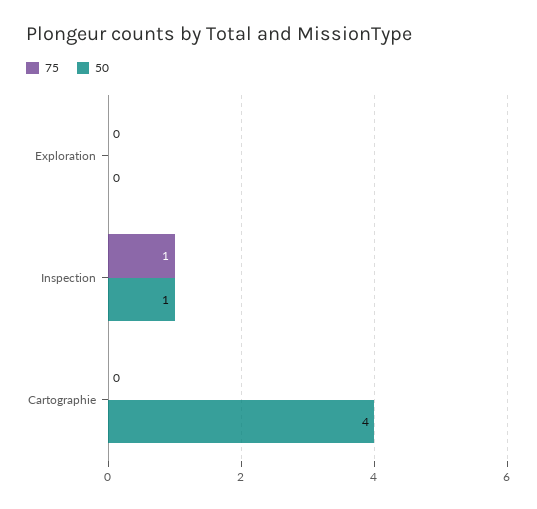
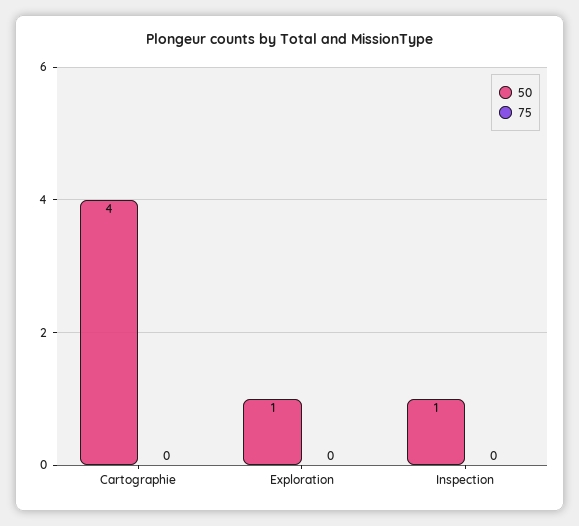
50, Exploration: 0 -> 1
75, Inspection: 1 -> 0

